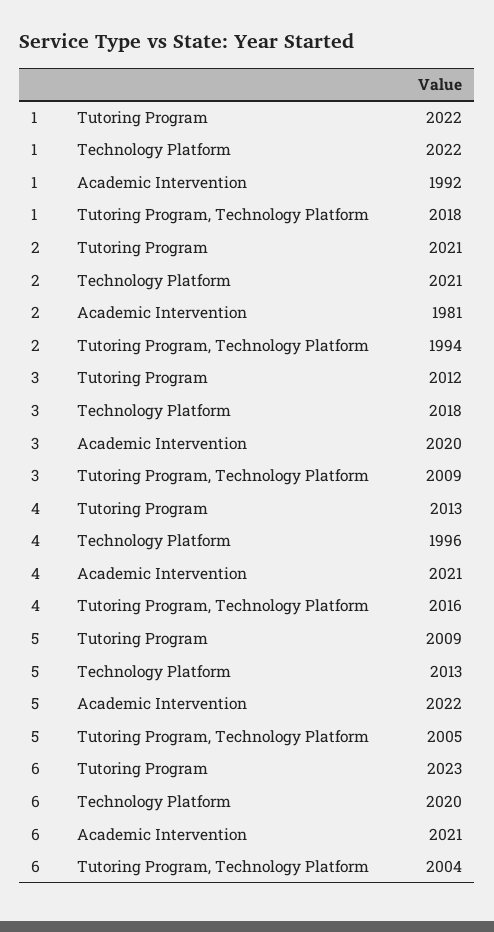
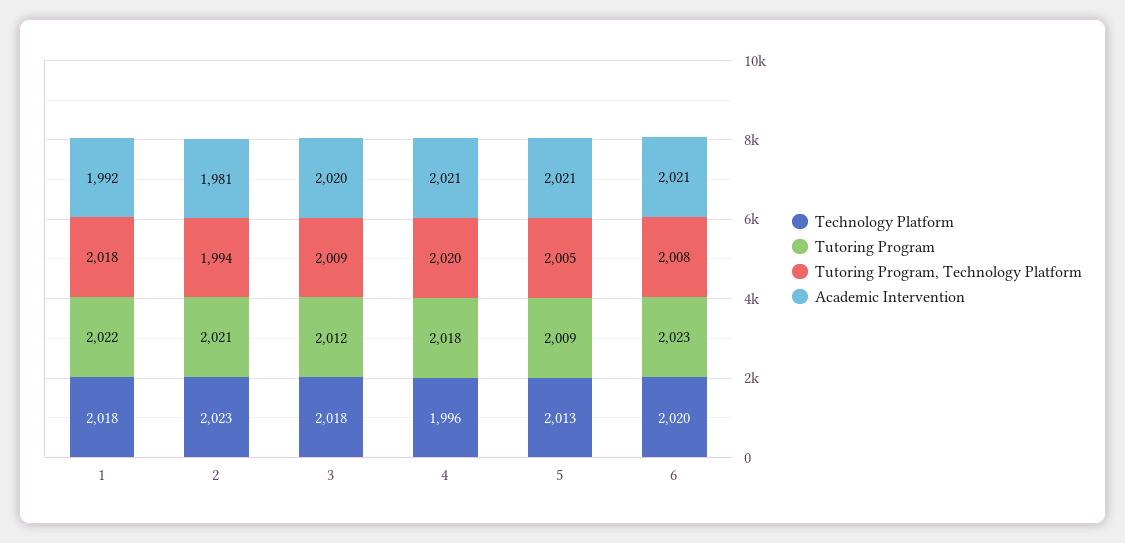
Technology Platform, 1: 2022 -> 2018
Technology Platform, 2: 2021 -> 2023
Tutoring Program, 4: 2013 -> 2018
Tutoring Program, Technology Platform, 4: 2016 -> 2020
Academic Intervention, 5: 2022 -> 2021
Tutoring Program, Technology Platform, 6: 2004 -> 2008

